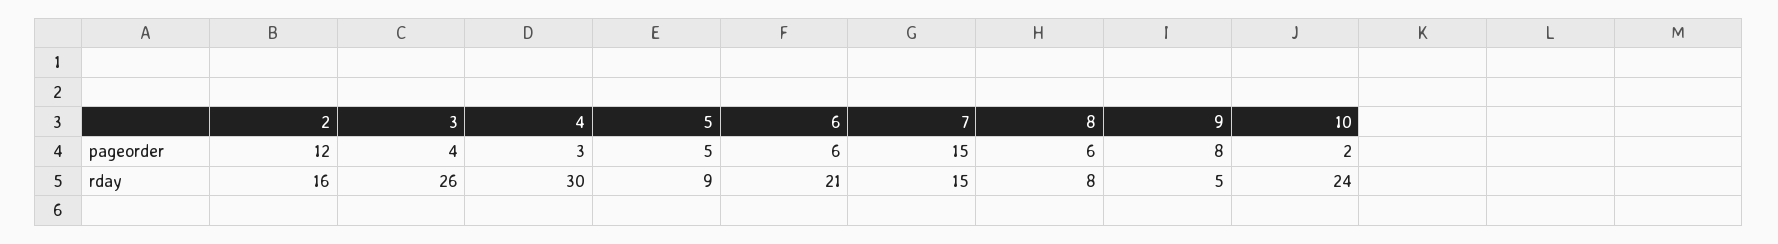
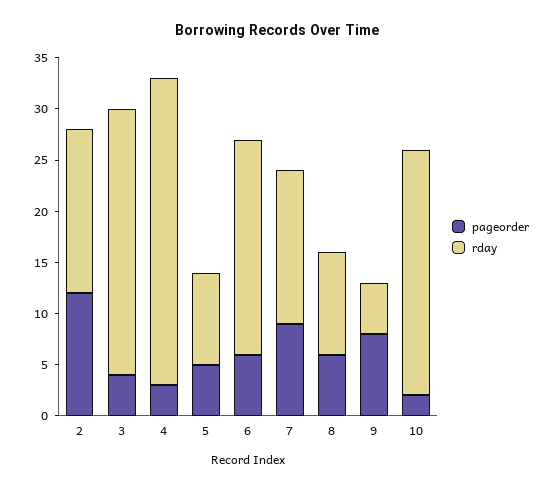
pageorder, 7: 15 -> 9
rday, 8: 8 -> 10

